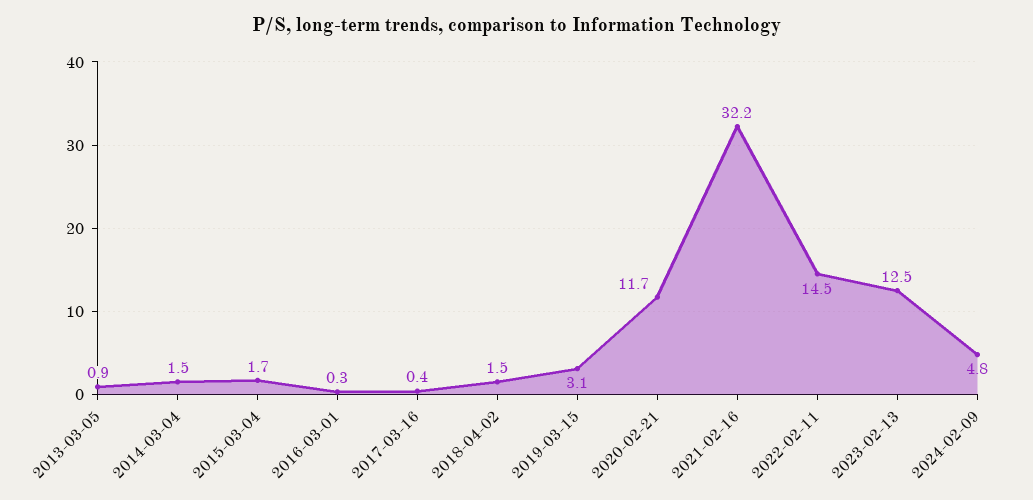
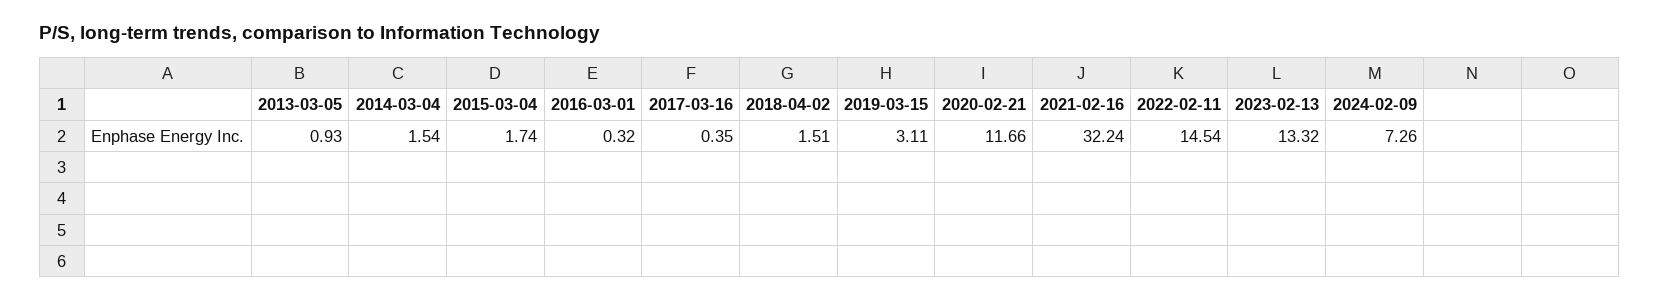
2023-02-13: 12.5 -> 13.32
2024-02-09: 4.8 -> 7.26

